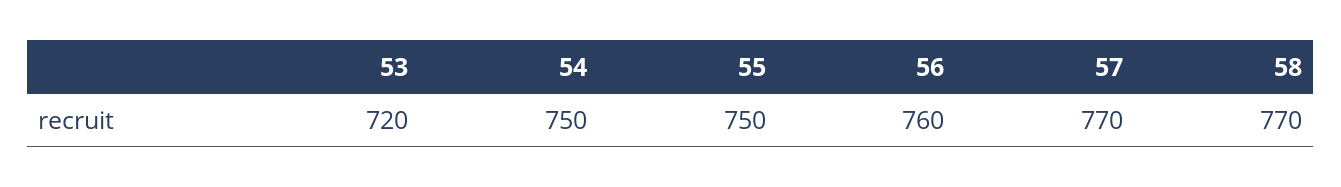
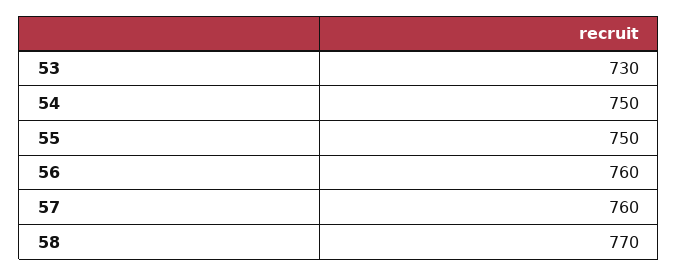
53: 720 -> 730
57: 770 -> 760

